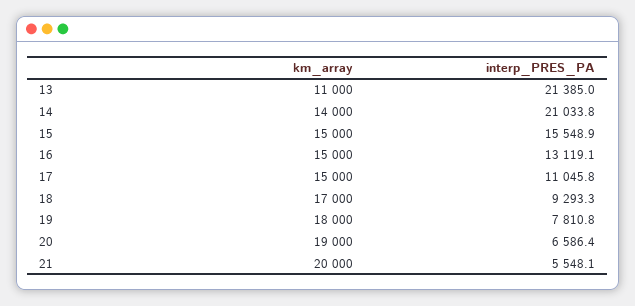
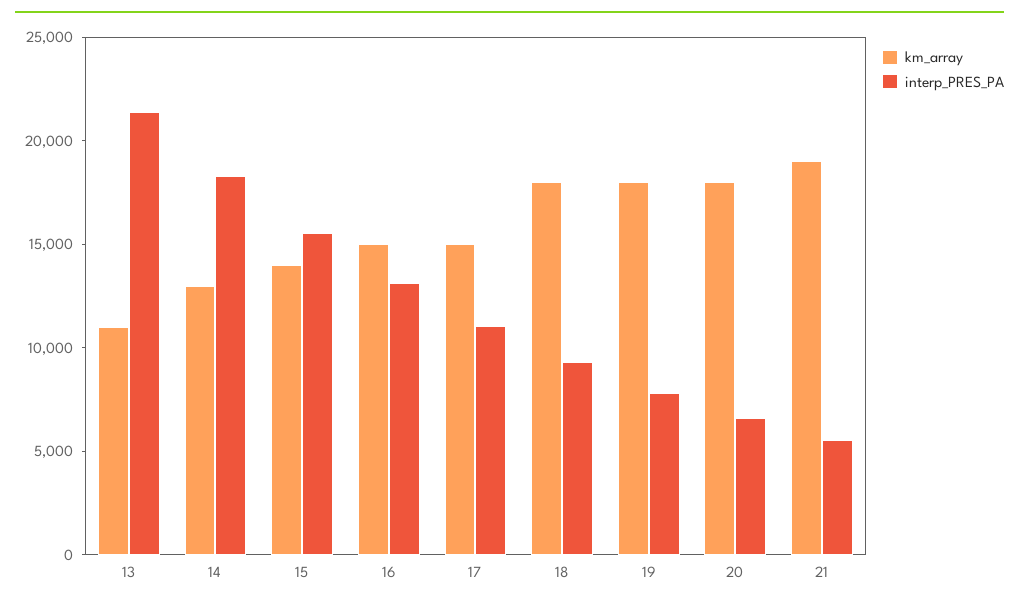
km_array, 14: 14000 -> 13000
interp_PRES_PA, 14: 21033.8 -> 18000
km_array, 15: 15000 -> 14000
km_array, 18: 17000 -> 18000
km_array, 20: 19000 -> 18000
km_array, 21: 20000 -> 19000

